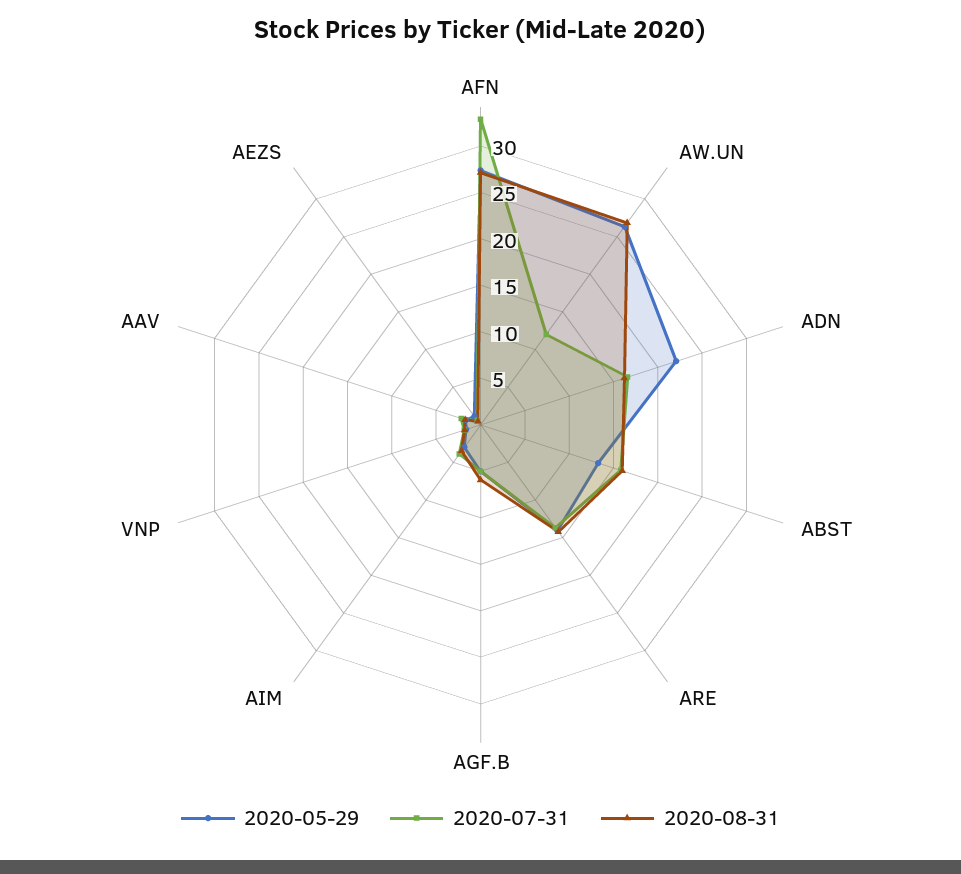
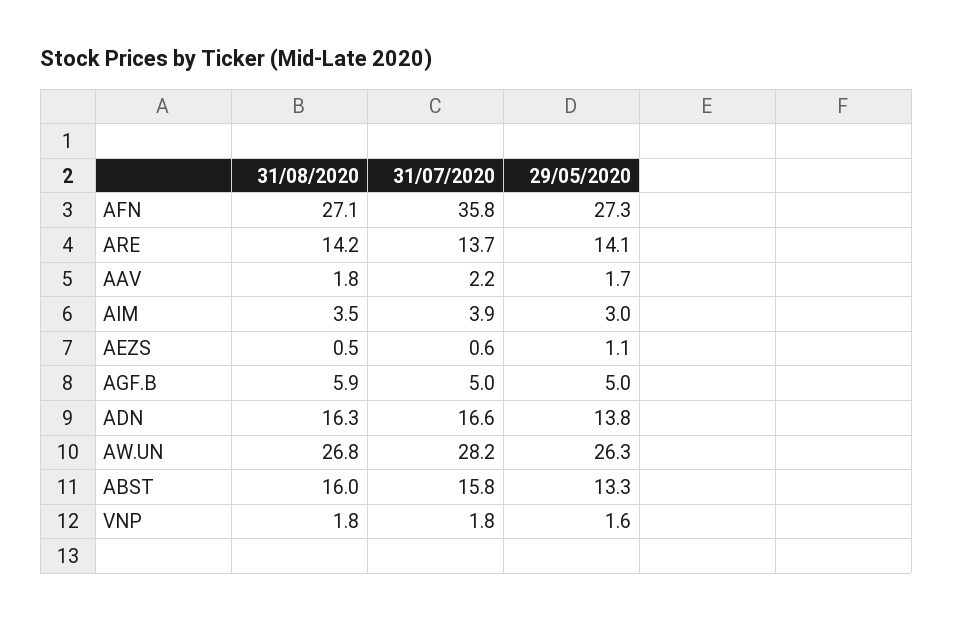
2020-07-31, AFN: 33 -> 35.8
2020-07-31, AW.UN: 12 -> 28.2
2020-05-29, ADN: 22 -> 13.8

